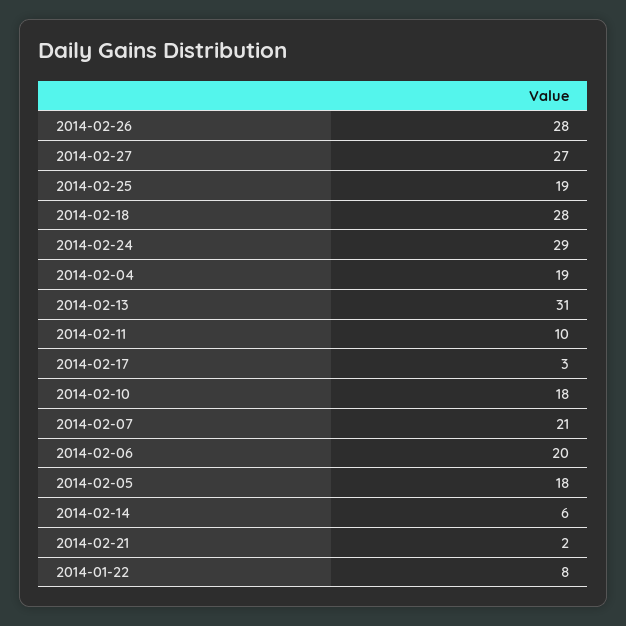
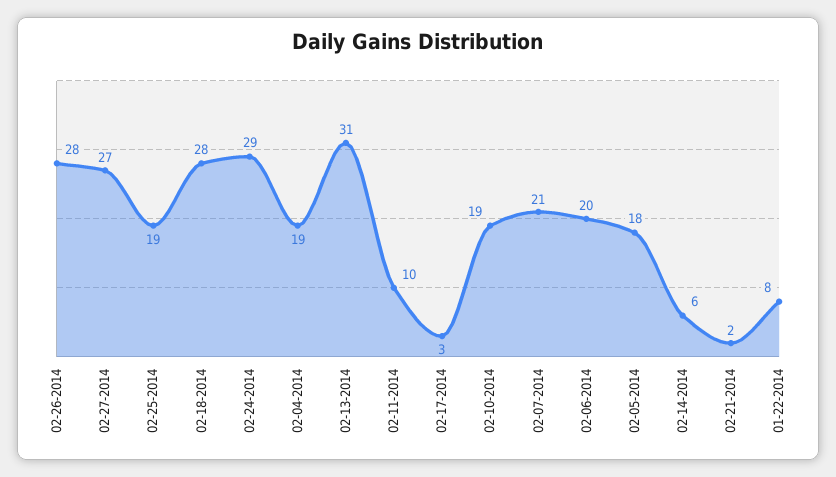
2014-02-10: 18 -> 19

